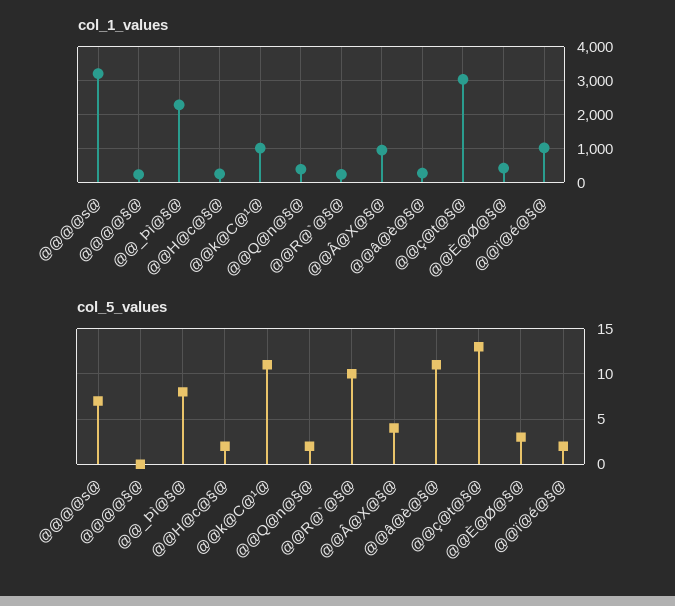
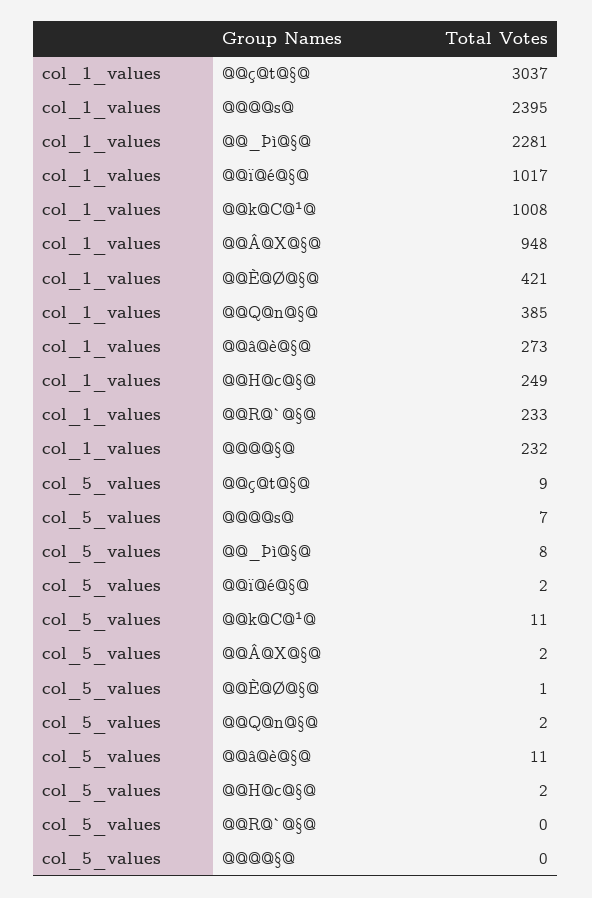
col_1_values, @@@@s@: 3200 -> 2395
col_5_values, @@R@`@§@: 10 -> 0
col_5_values, @@Â@X@§@: 4 -> 2
col_5_values, @@ç@t@§@: 13 -> 9
col_5_values, @@È@Ø@§@: 3 -> 1

